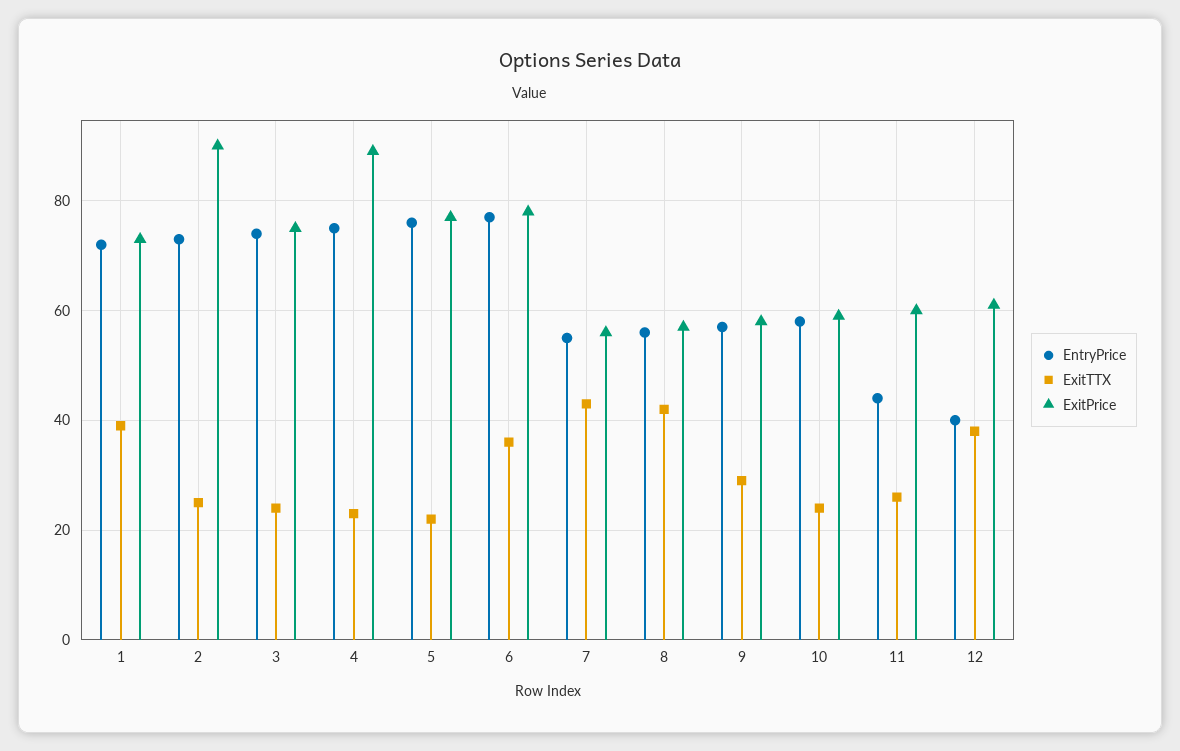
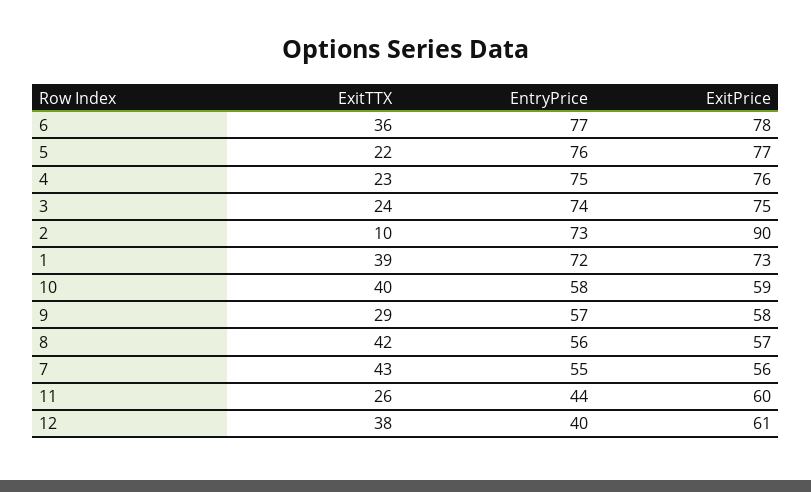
ExitTTX, 2: 25 -> 10
ExitPrice, 4: 90 -> 76
ExitTTX, 10: 25 -> 40

